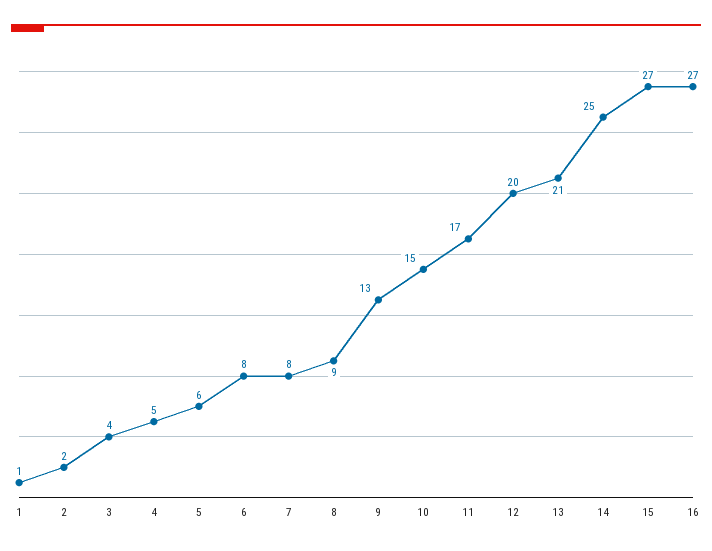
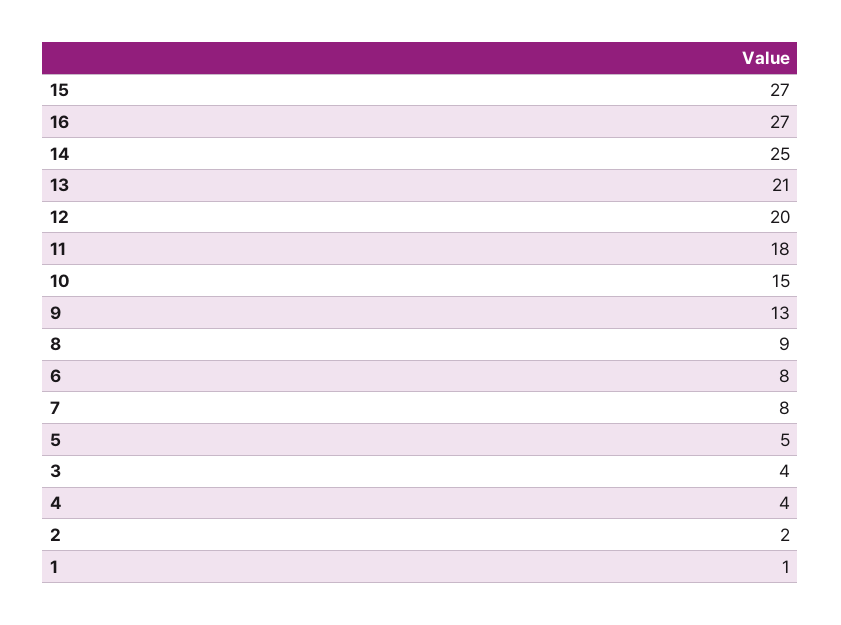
4: 5 -> 4
5: 6 -> 5
11: 17 -> 18

